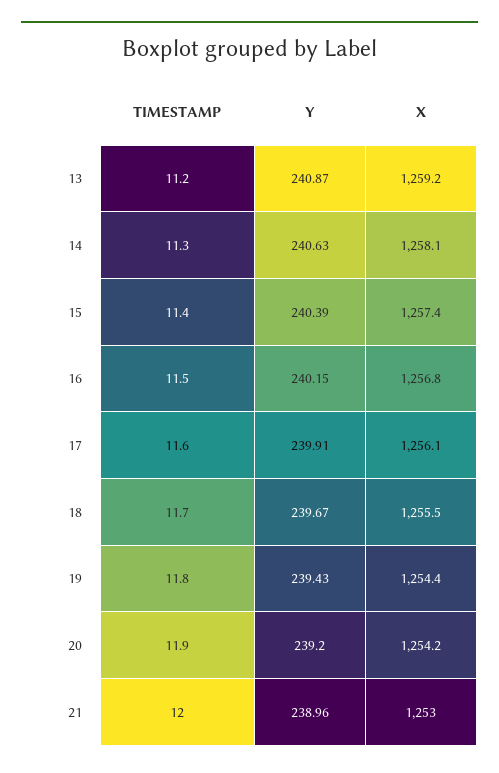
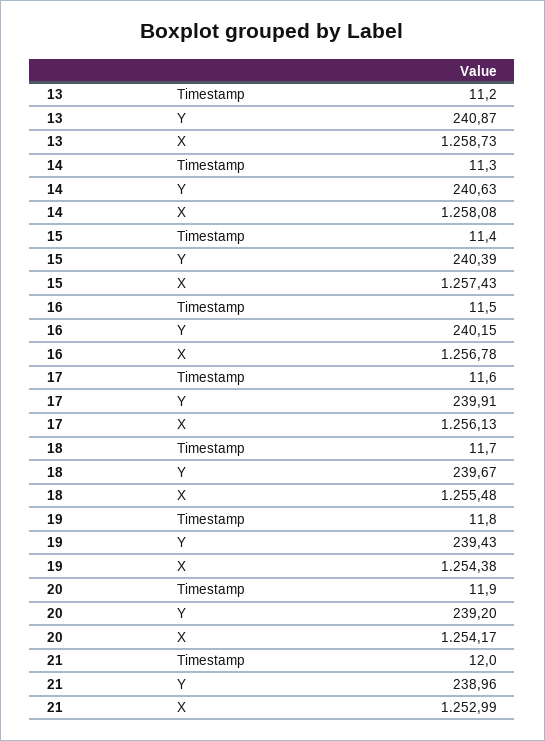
X, 13: 1259.2 -> 1258.73

